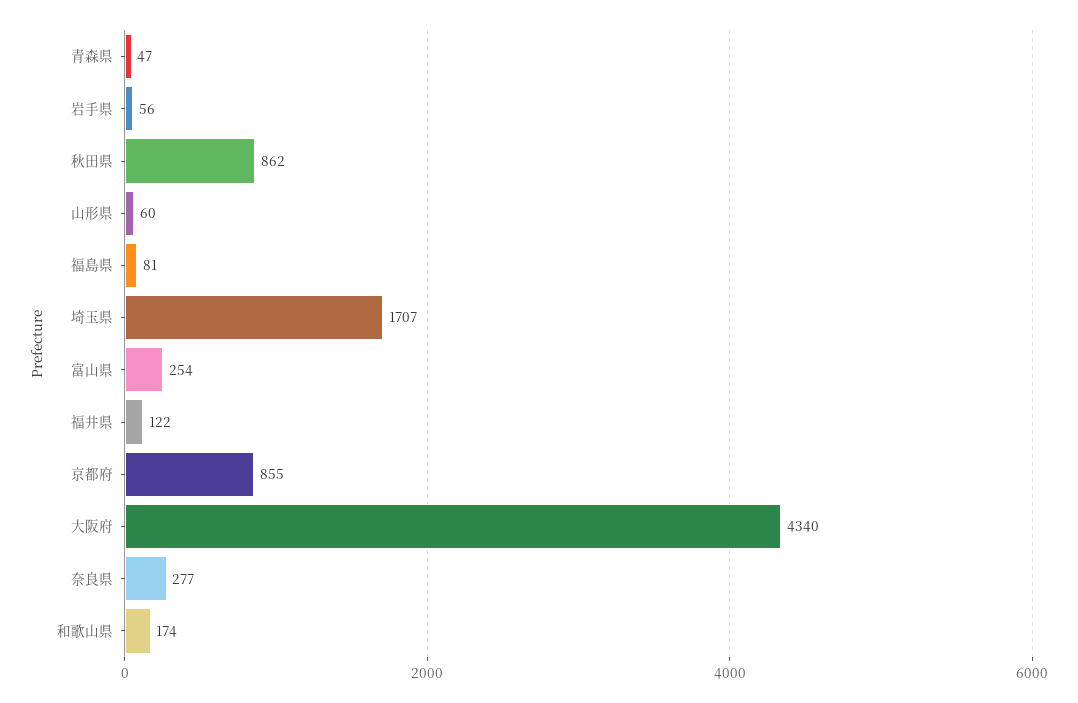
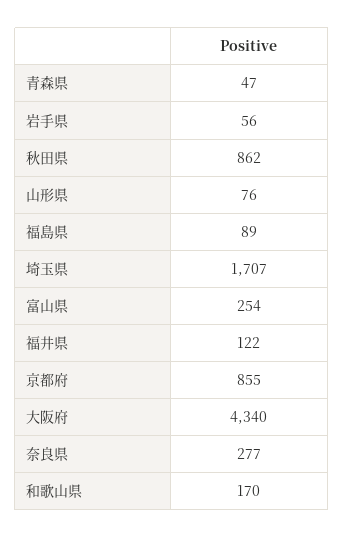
山形県: 60 -> 76
福島県: 81 -> 89
和歌山県: 174 -> 170

